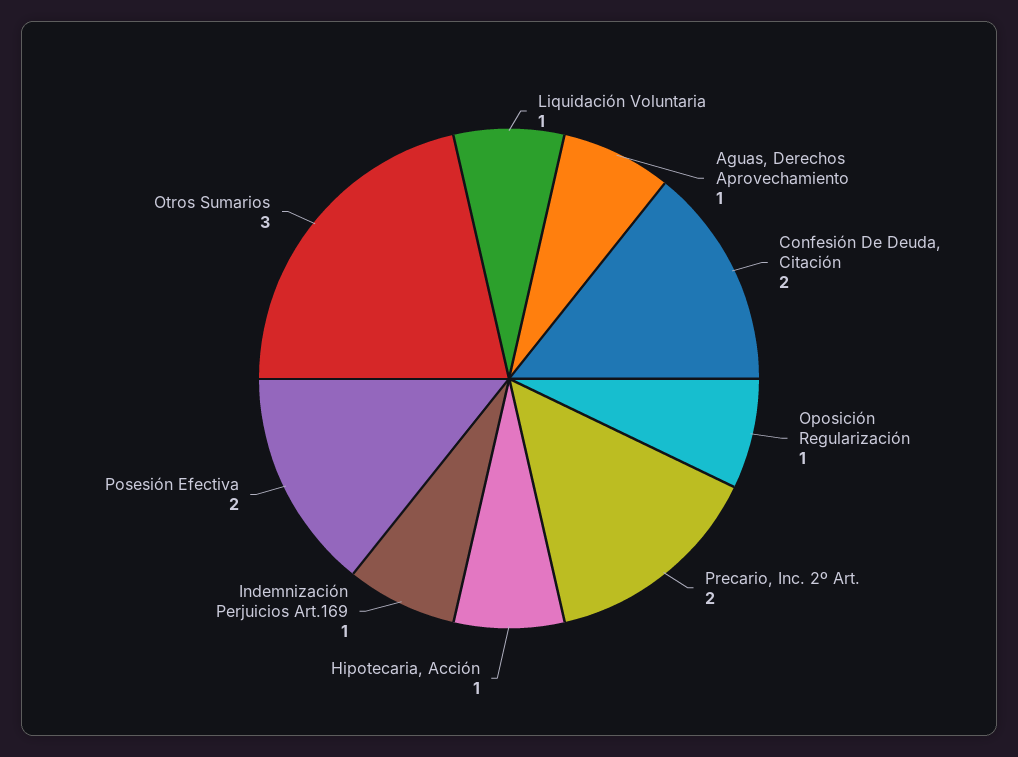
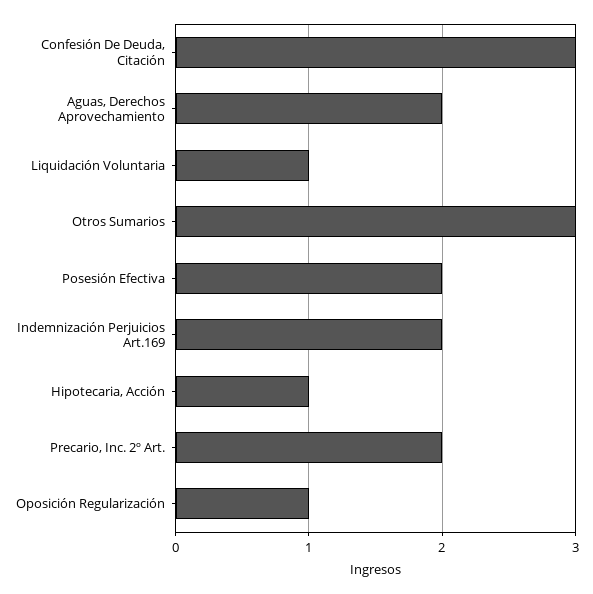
Aguas, Derechos Aprovechamiento: 1 -> 2
Confesión De Deuda, Citación: 2 -> 3
Indemnización Perjuicios Art.169: 1 -> 2

